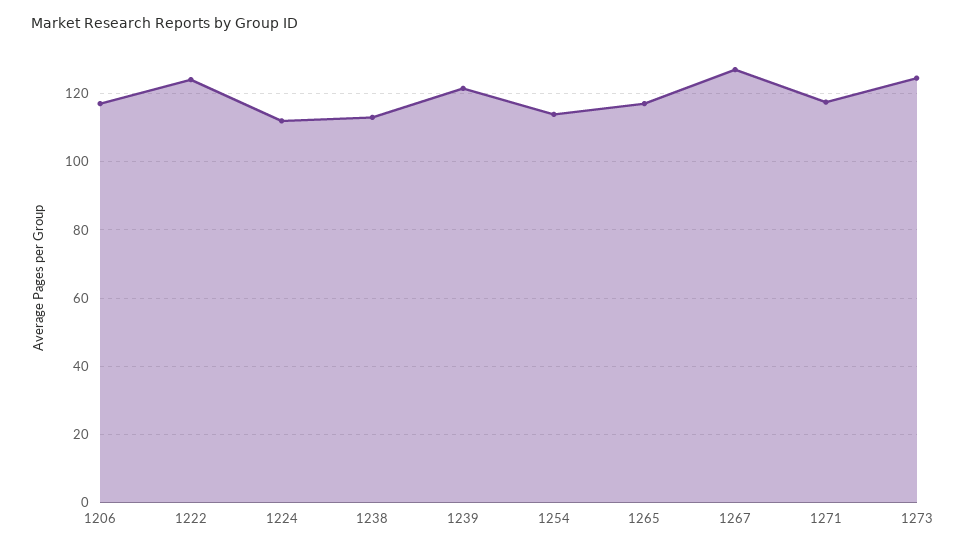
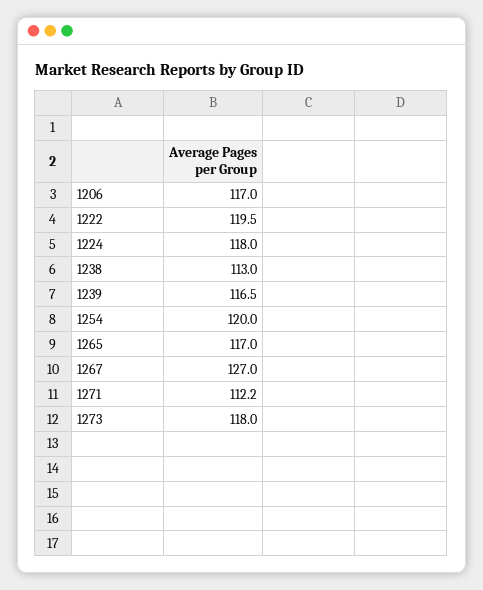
1222: 124 -> 119.5
1224: 112 -> 118
1239: 122 -> 116.5
1254: 114 -> 120
1271: 118 -> 112.2
1273: 124 -> 118

